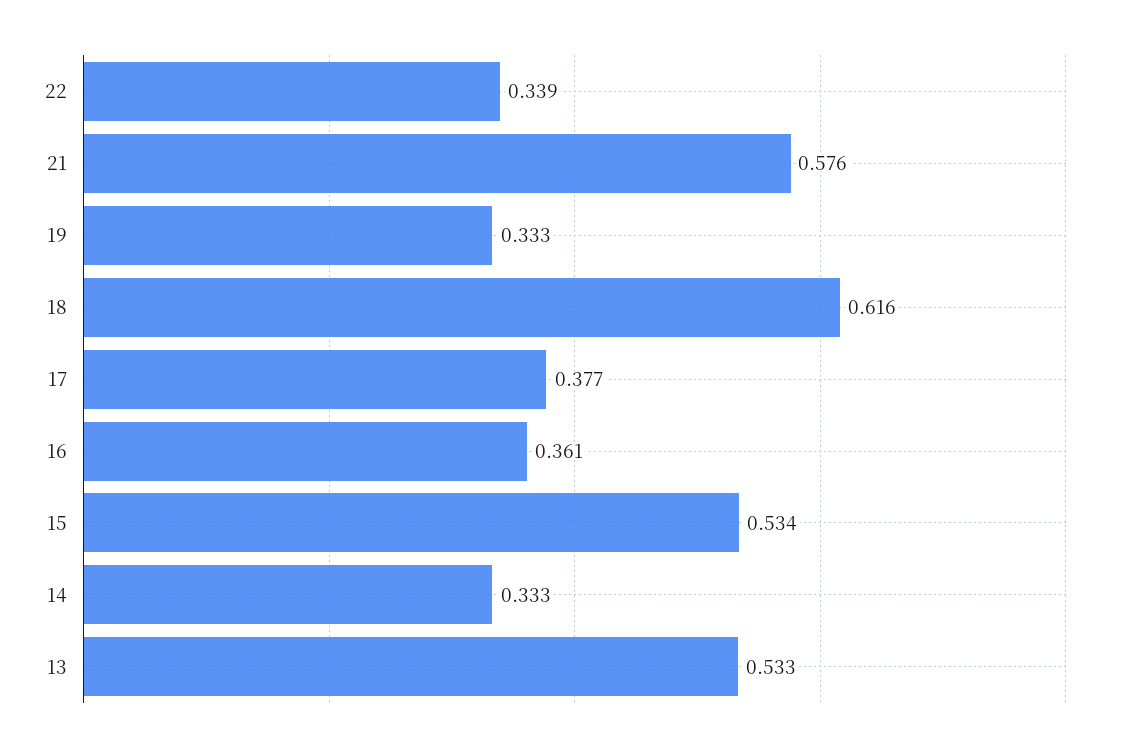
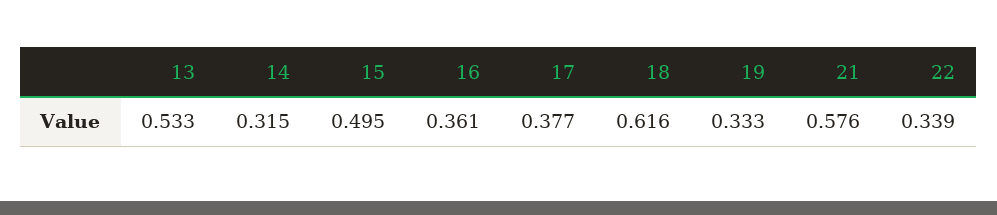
15: 0.534 -> 0.495
14: 0.333 -> 0.315

